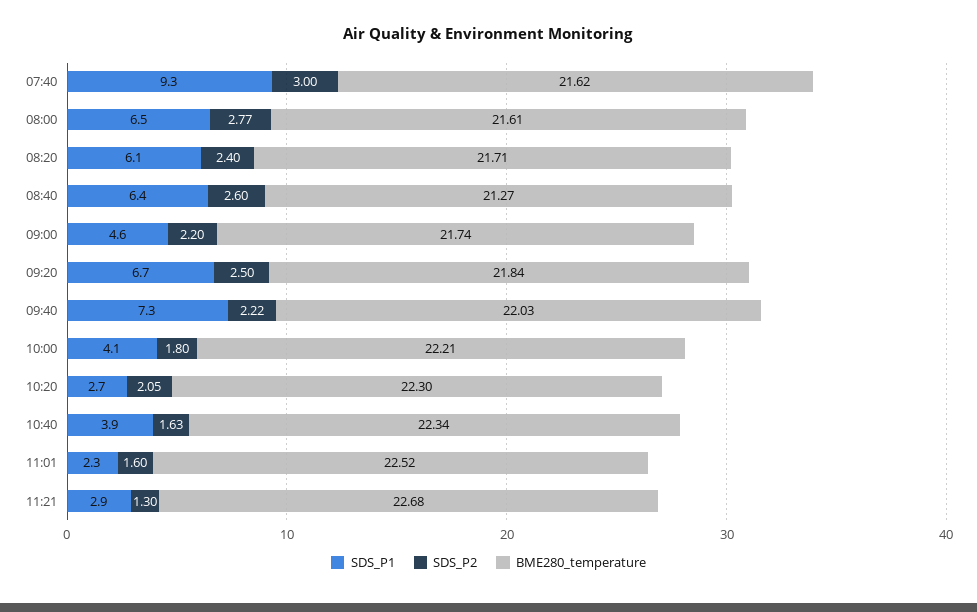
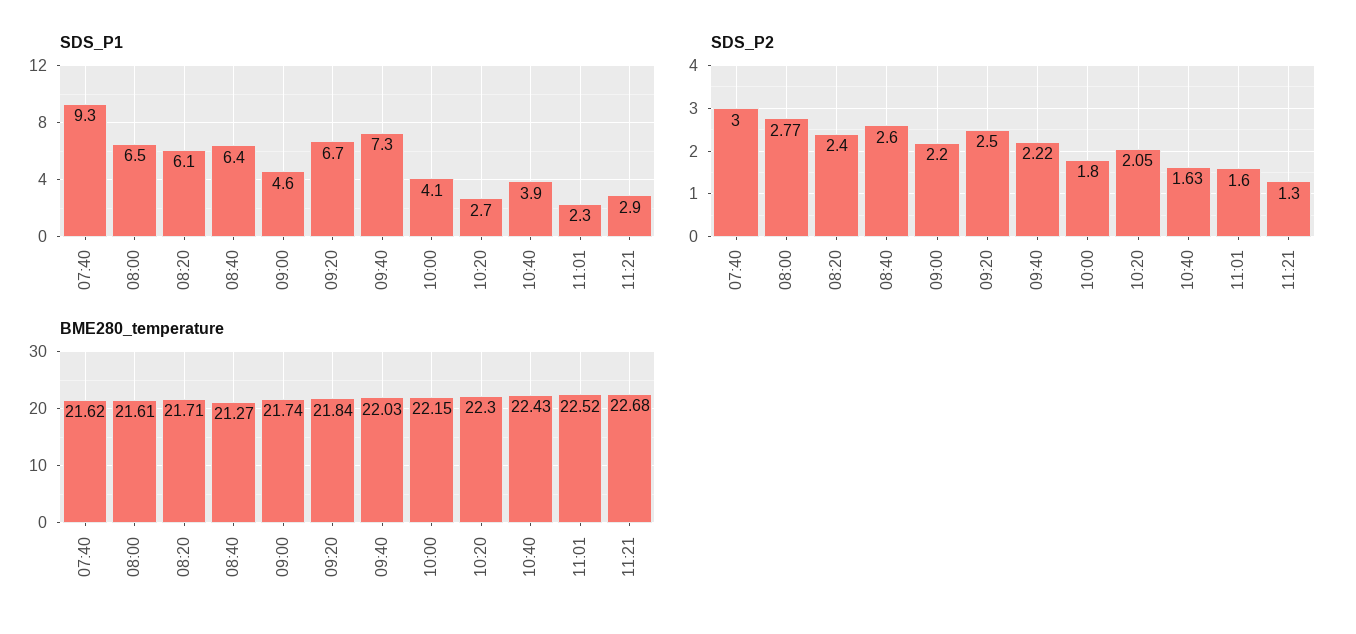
BME280_temperature, 10:00: 22.21 -> 22.15
BME280_temperature, 10:40: 22.34 -> 22.43

